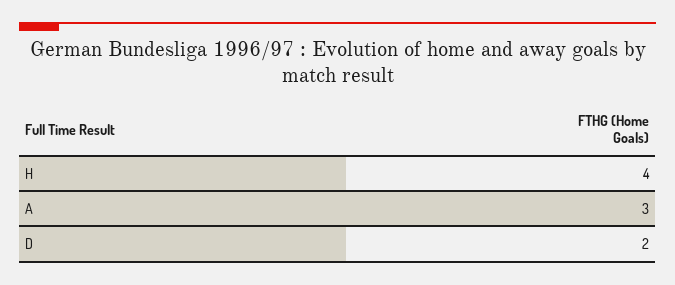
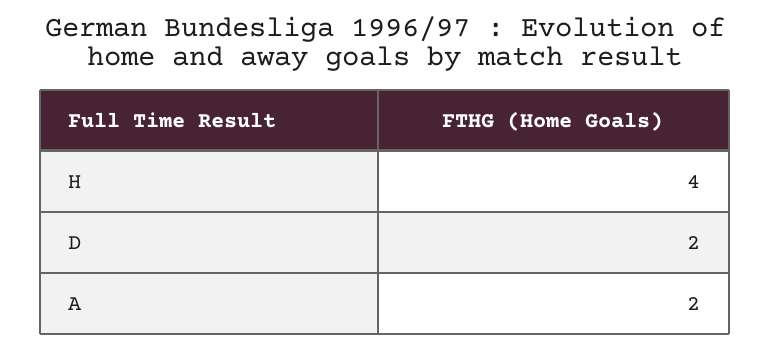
A: 3 -> 2

